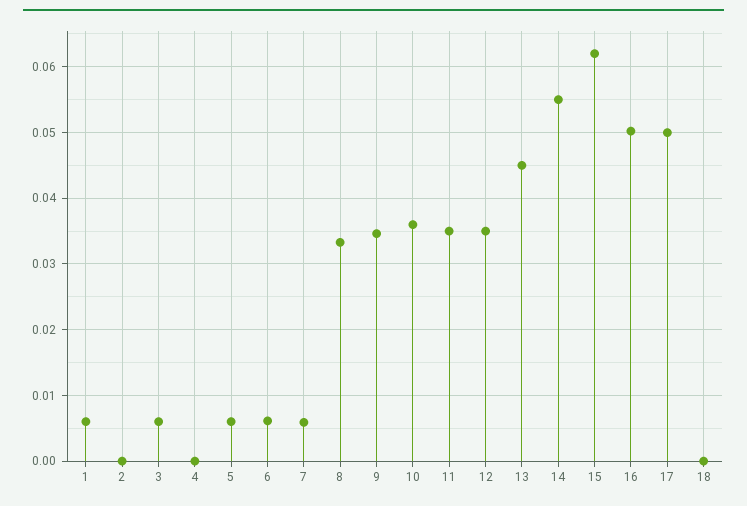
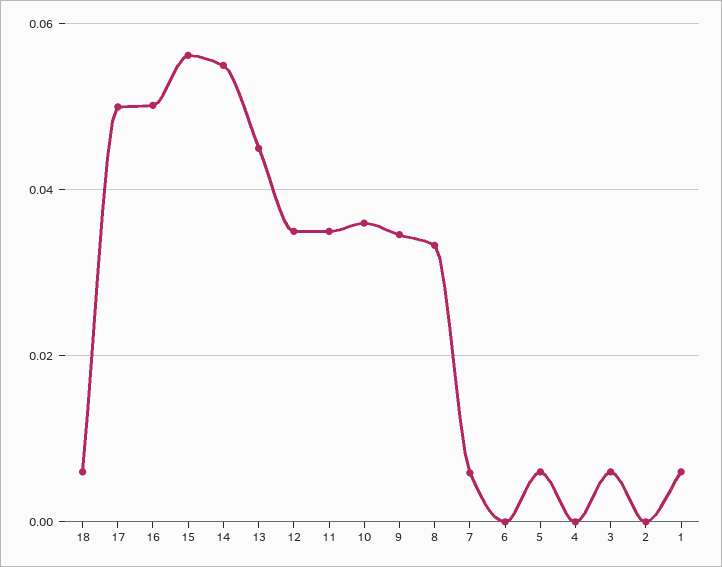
6: 0.006 -> 0
15: 0.062 -> 0.056
18: 0 -> 0.006

